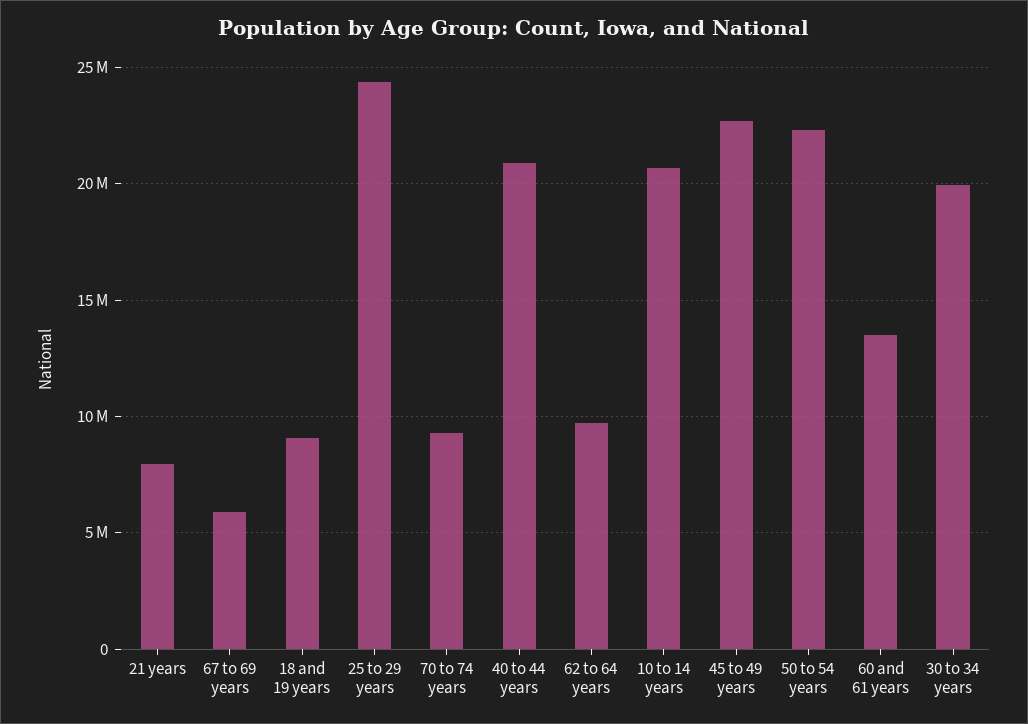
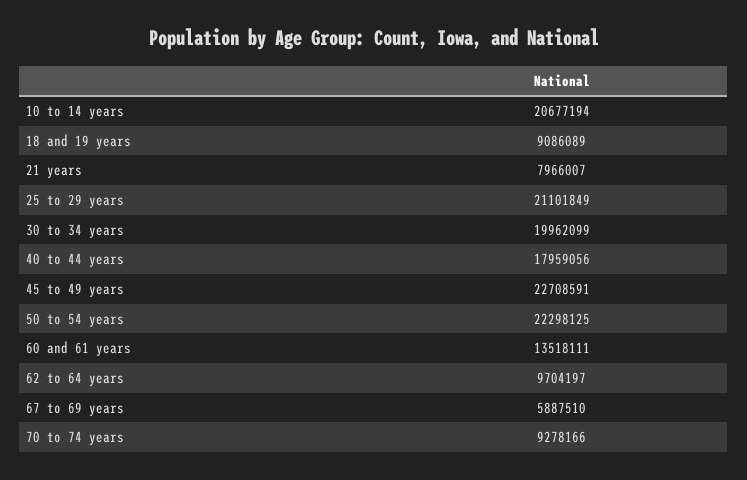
25 to 29 years: 24500000 -> 21101849
40 to 44 years: 21000000 -> 17959056

